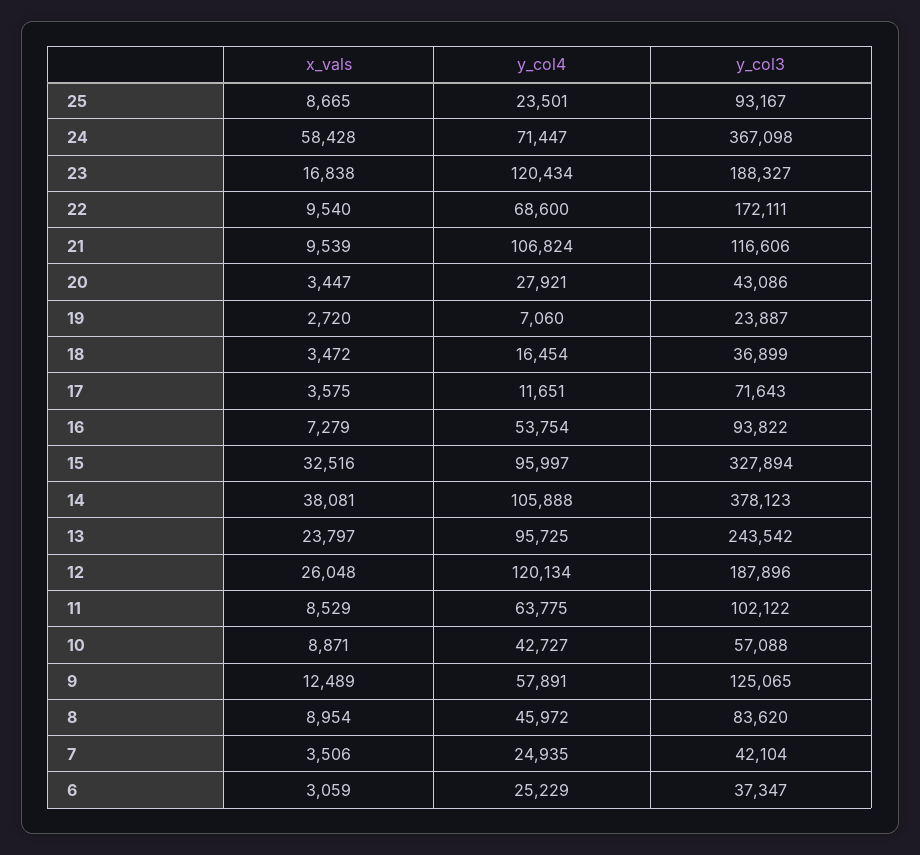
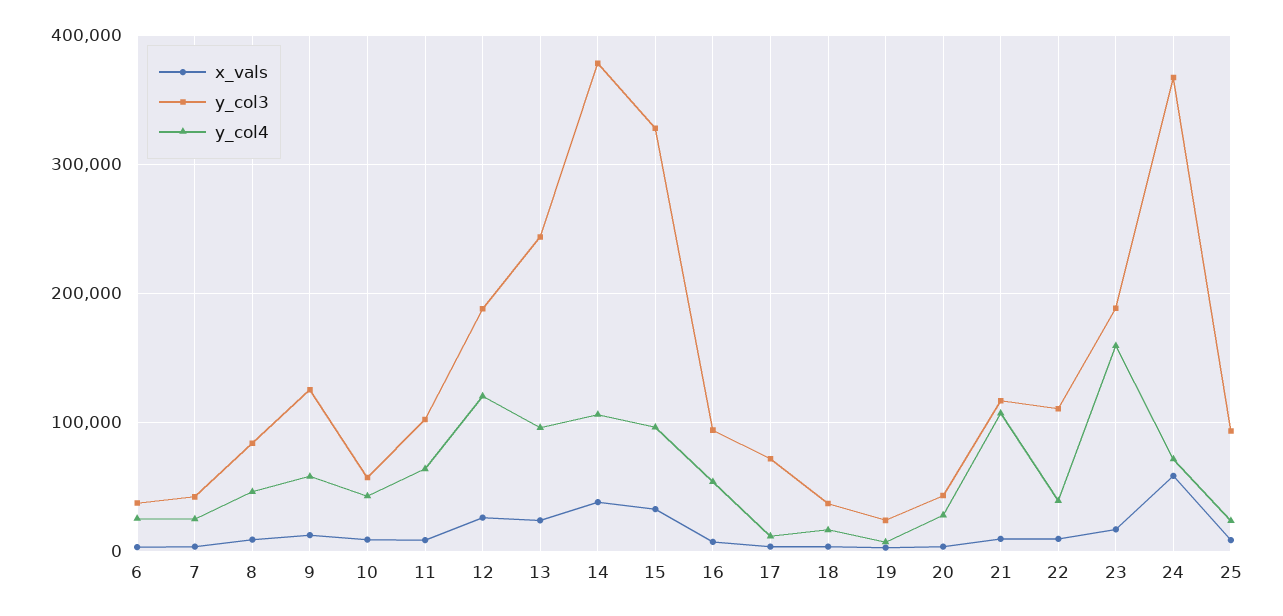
y_col4, 23: 120434 -> 160000
y_col4, 22: 68600 -> 40000
y_col3, 22: 172111 -> 110000

